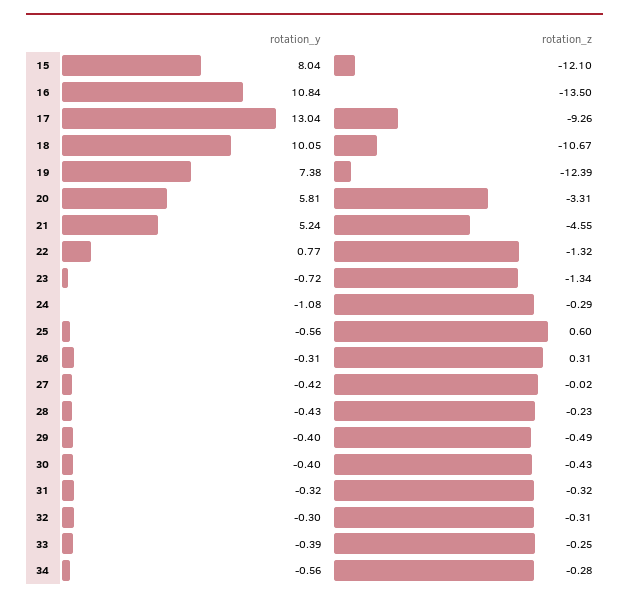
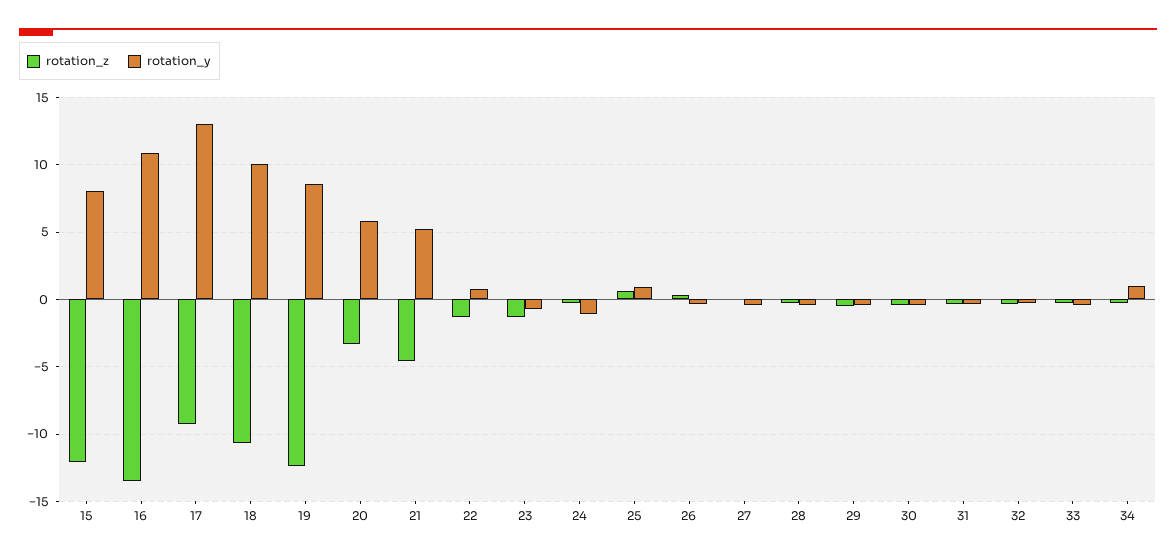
rotation_y, 19: 7.38 -> 8.5
rotation_y, 25: -0.56 -> 1
rotation_y, 34: -0.56 -> 1

